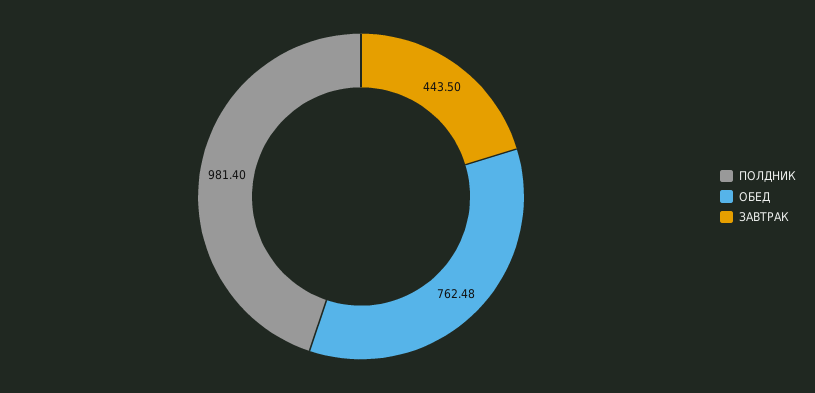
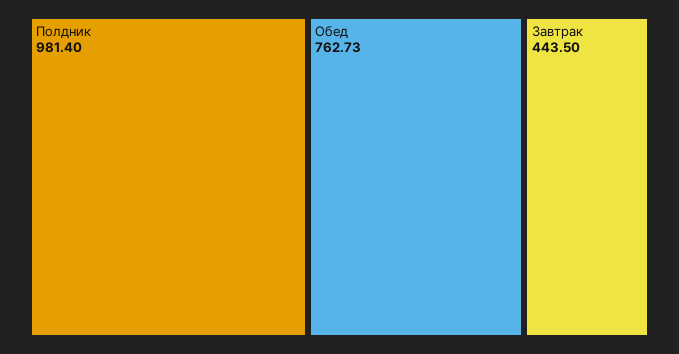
ОБЕД: 762.48 -> 762.73

